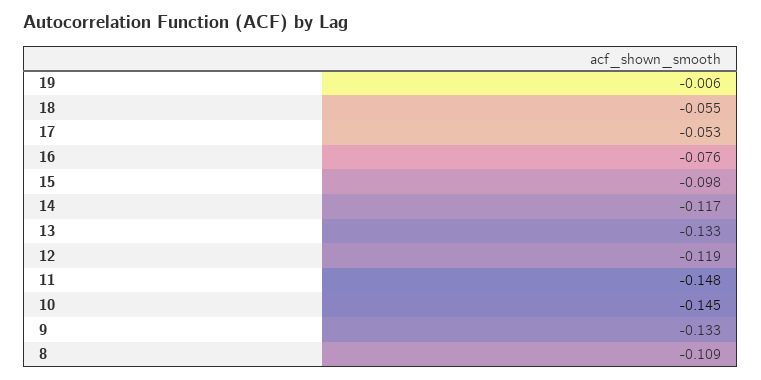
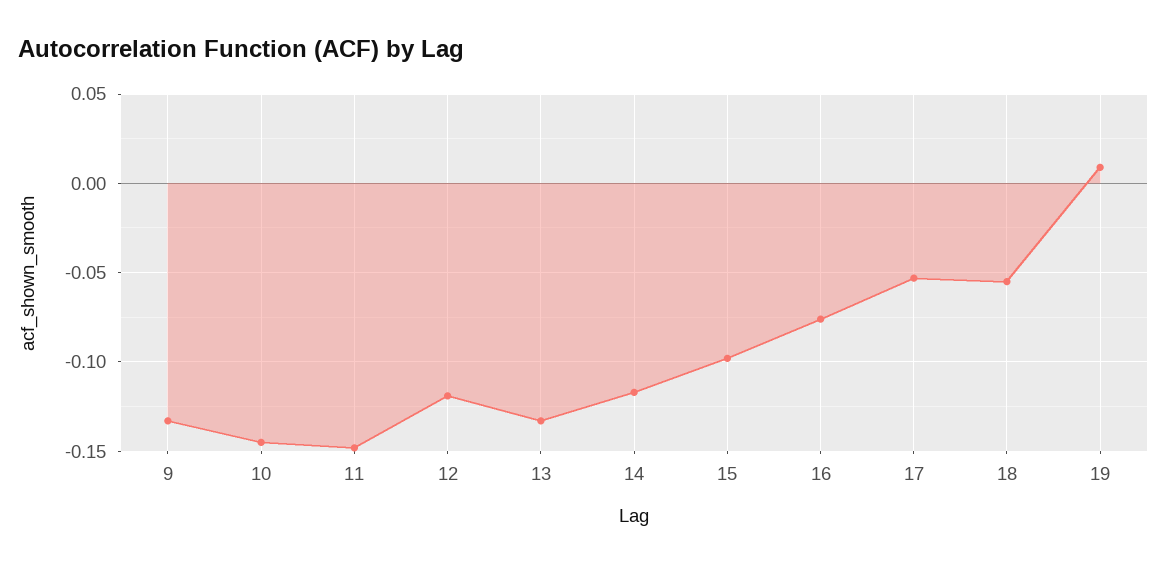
19: -0.006 -> 0.01
8: -0.109 -> none

